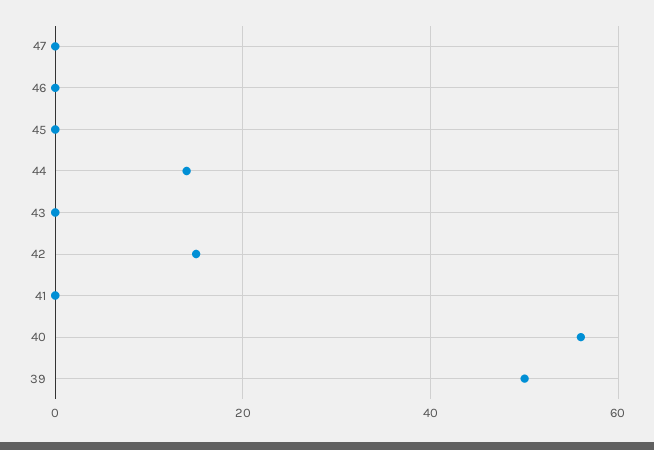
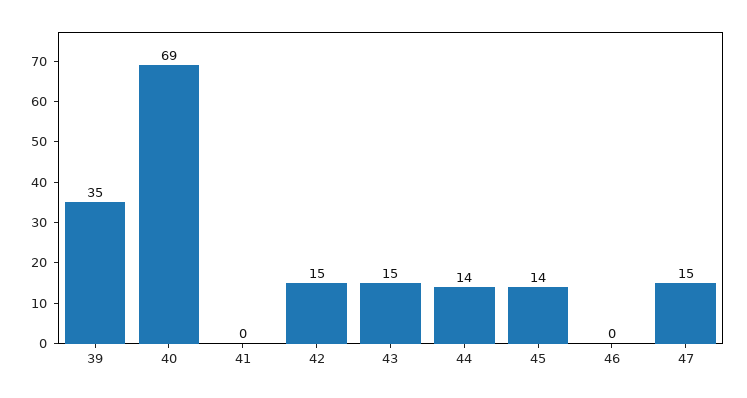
47: 0 -> 15
45: 0 -> 14
43: 0 -> 15
40: 55 -> 69
39: 50 -> 35

